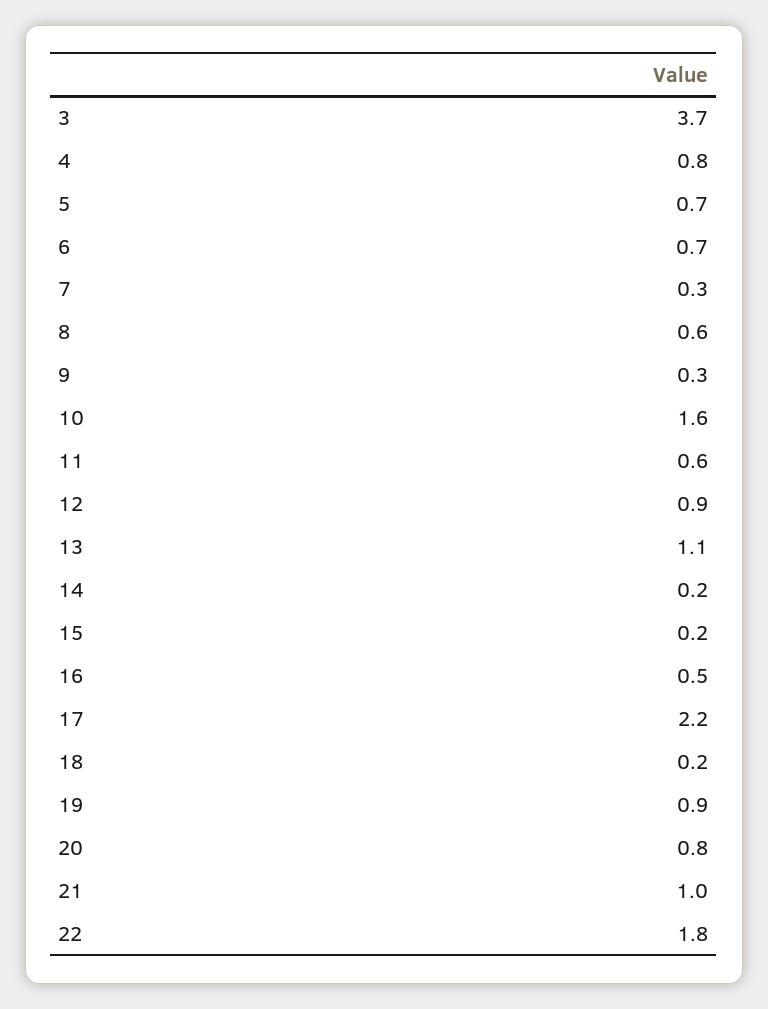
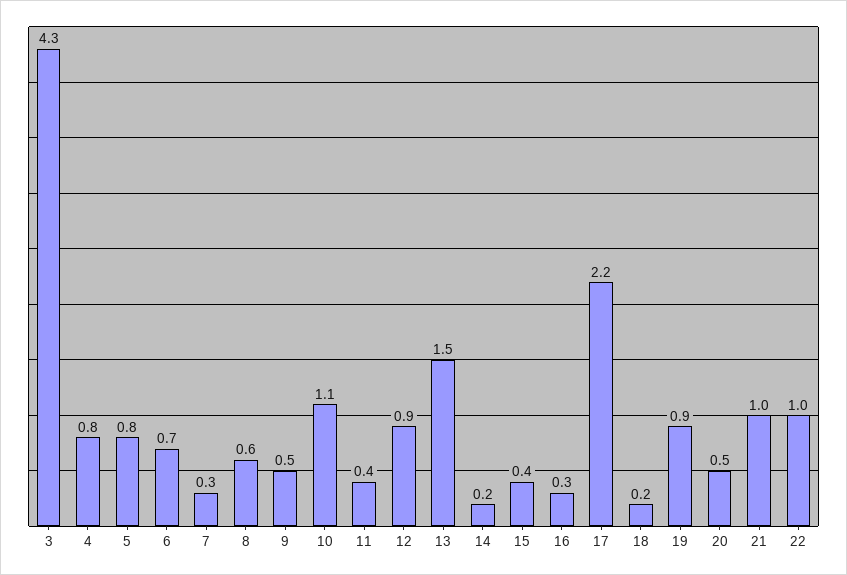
3: 3.7 -> 4.3
5: 0.7 -> 0.8
9: 0.3 -> 0.5
10: 1.6 -> 1.1
11: 0.6 -> 0.4
13: 1.1 -> 1.5
15: 0.2 -> 0.4
16: 0.5 -> 0.3
20: 0.8 -> 0.5
22: 1.8 -> 1

